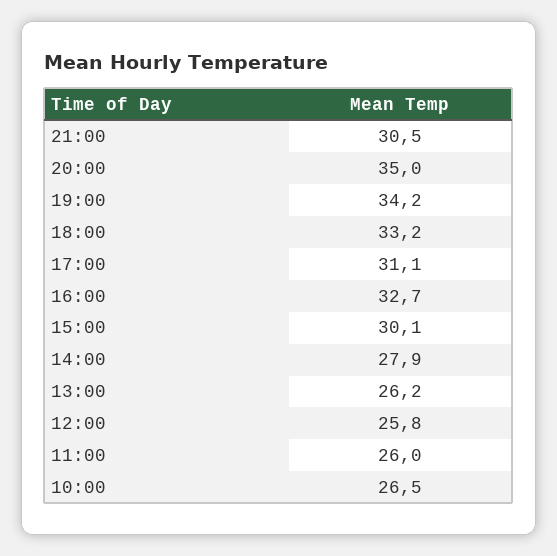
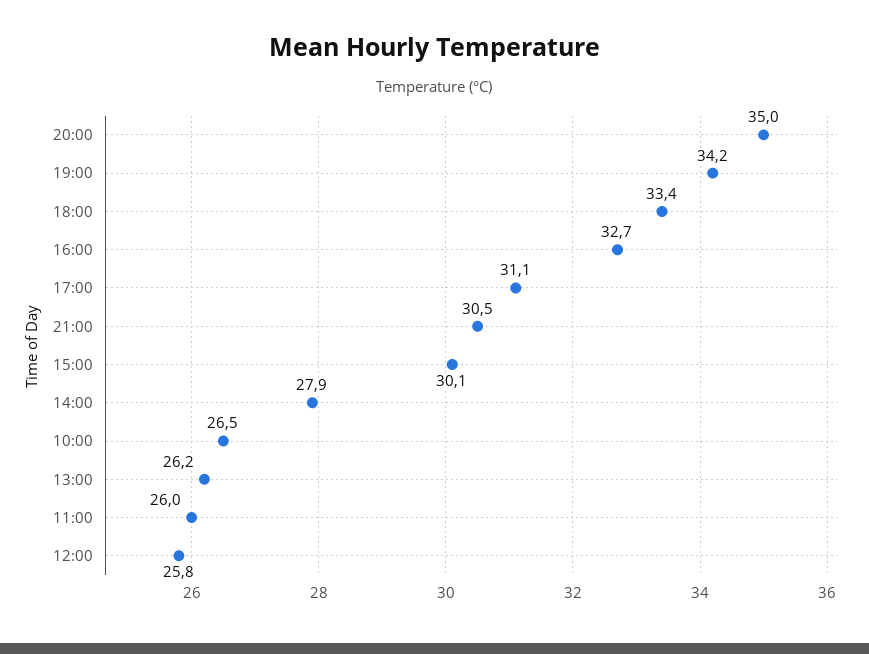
18:00: 33.2 -> 33.4

